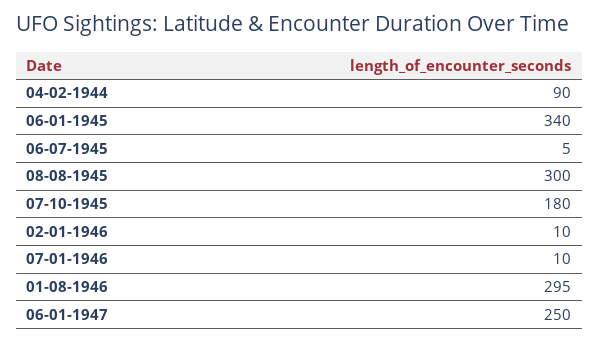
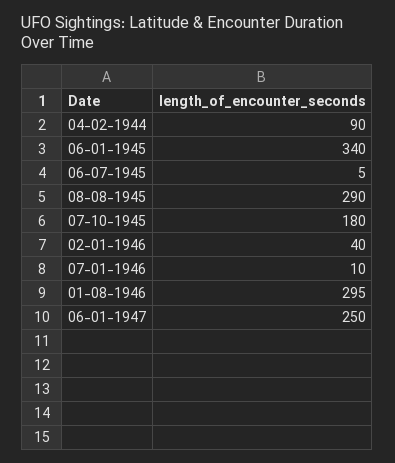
08-08-1945: 300 -> 290
02-01-1946: 10 -> 40

